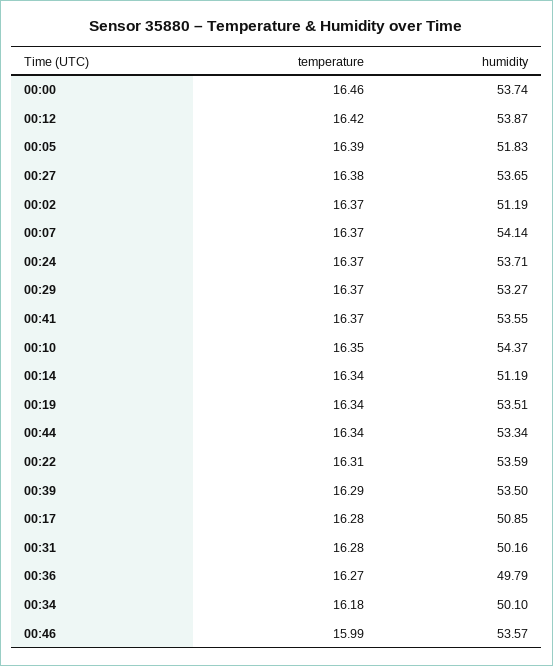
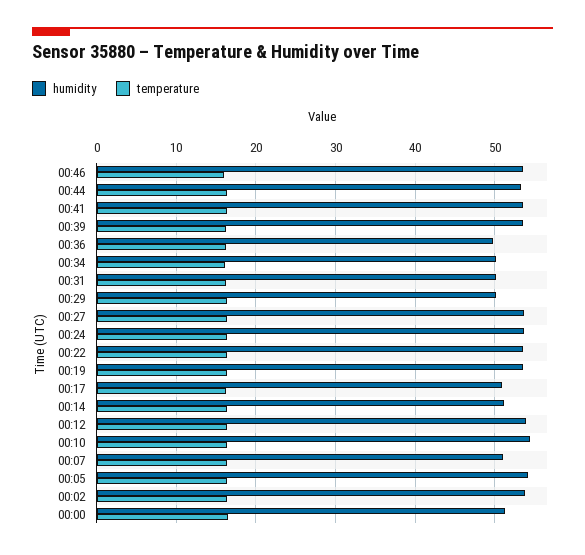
humidity, 00:00: 53.74 -> 51
humidity, 00:05: 51.83 -> 54
humidity, 00:02: 51.19 -> 54
humidity, 00:07: 54.14 -> 51
humidity, 00:29: 53.27 -> 50

